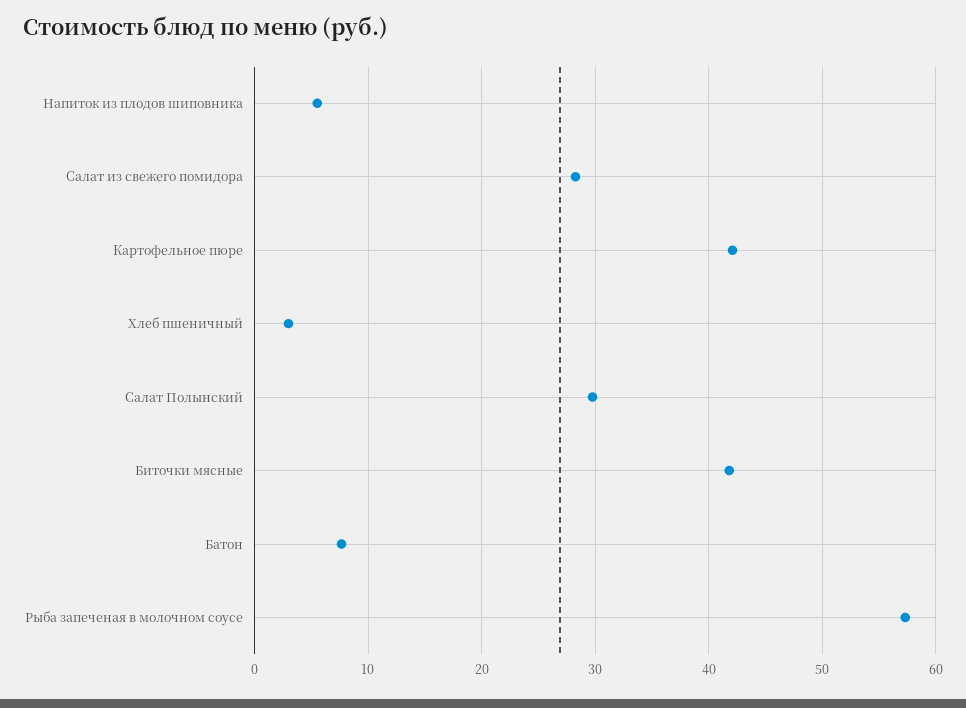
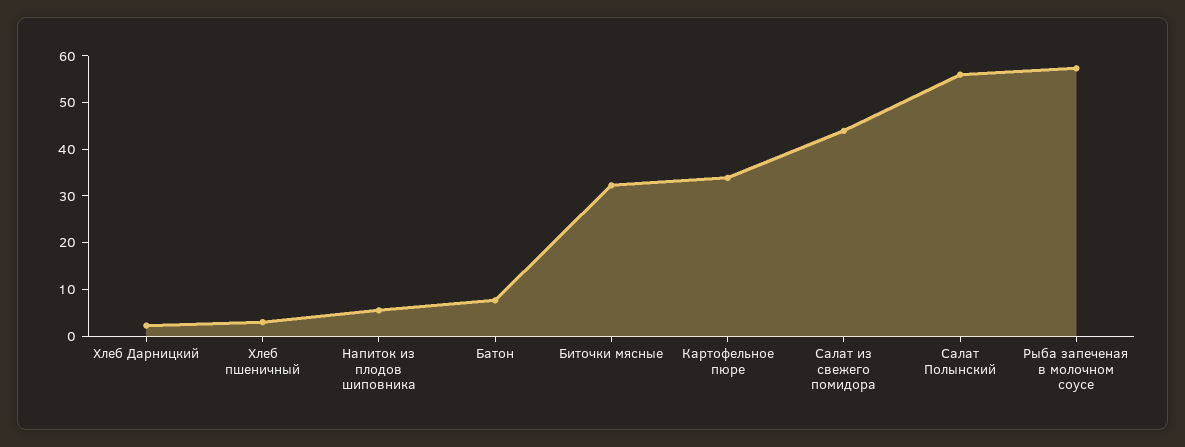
Салат из свежего помидора: 28 -> 44
Картофельное пюре: 42 -> 34
Салат Полынский: 30 -> 56
Биточки мясные: 42 -> 32
Хлеб Дарницкий: none -> 2

